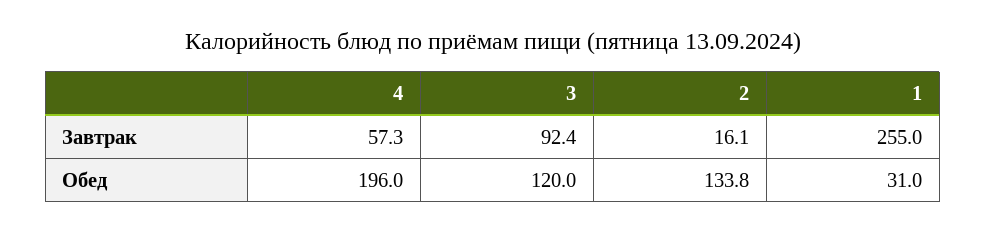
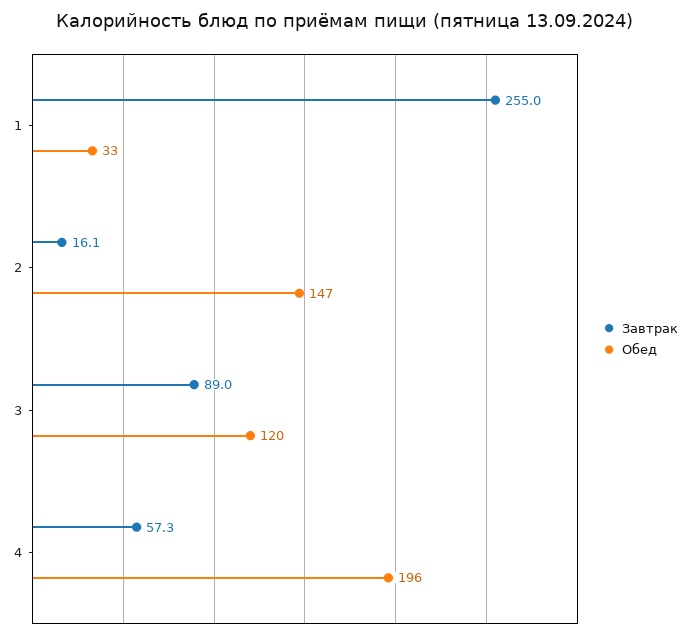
Завтрак, 3: 92.4 -> 89
Обед, 2: 133.8 -> 147
Обед, 1: 31 -> 33

